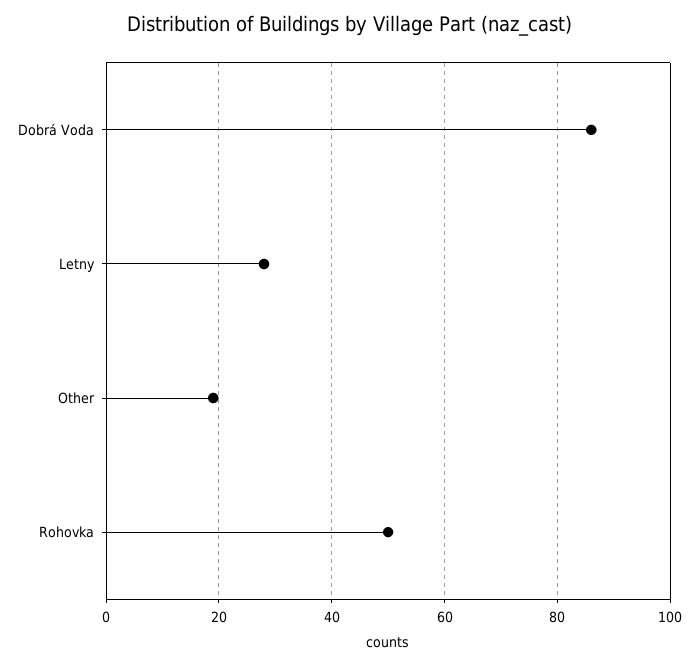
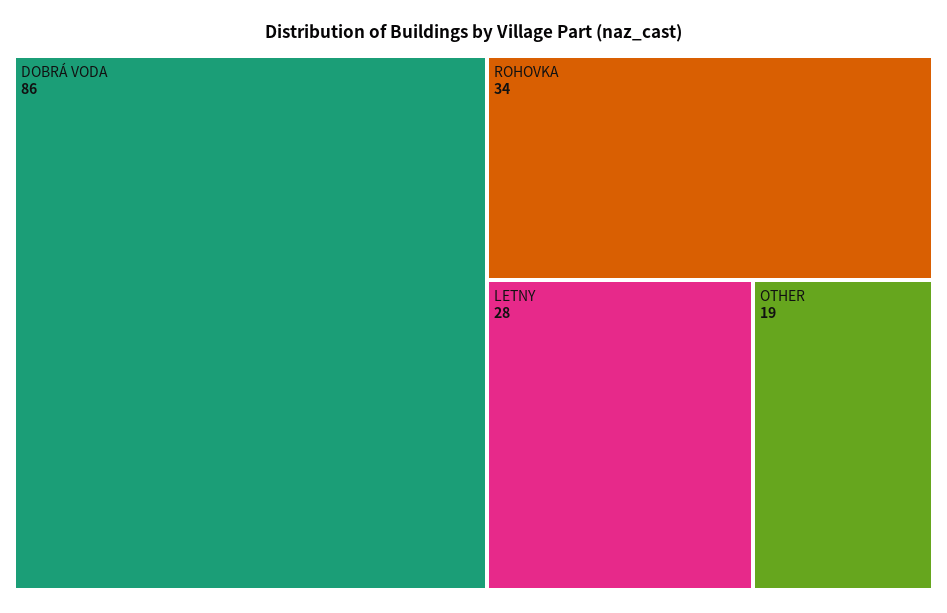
Rohovka: 50 -> 34

